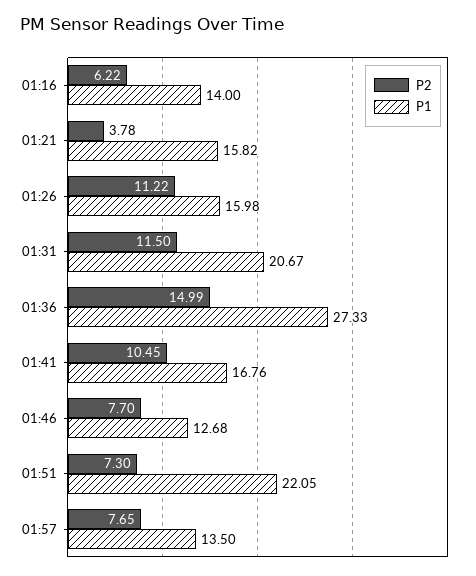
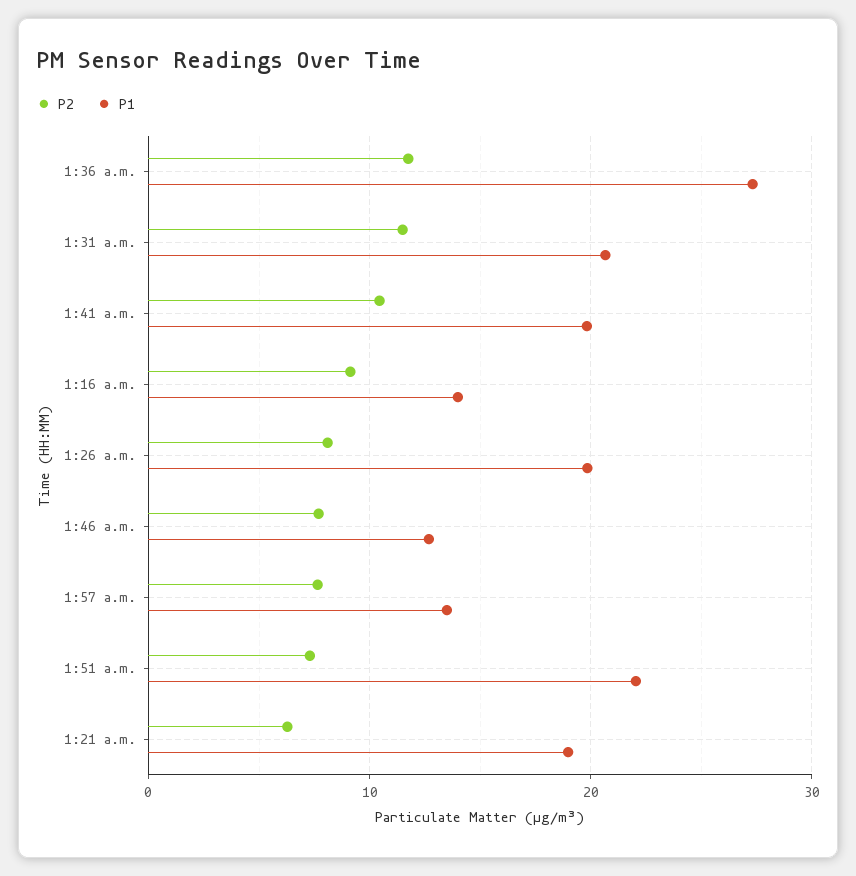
P2, 01:16: 6.22 -> 9
P2, 01:21: 3.78 -> 6
P1, 01:21: 15.82 -> 19
P2, 01:26: 11.22 -> 8
P1, 01:26: 15.98 -> 20
P2, 01:36: 14.99 -> 12
P1, 01:41: 16.76 -> 20

